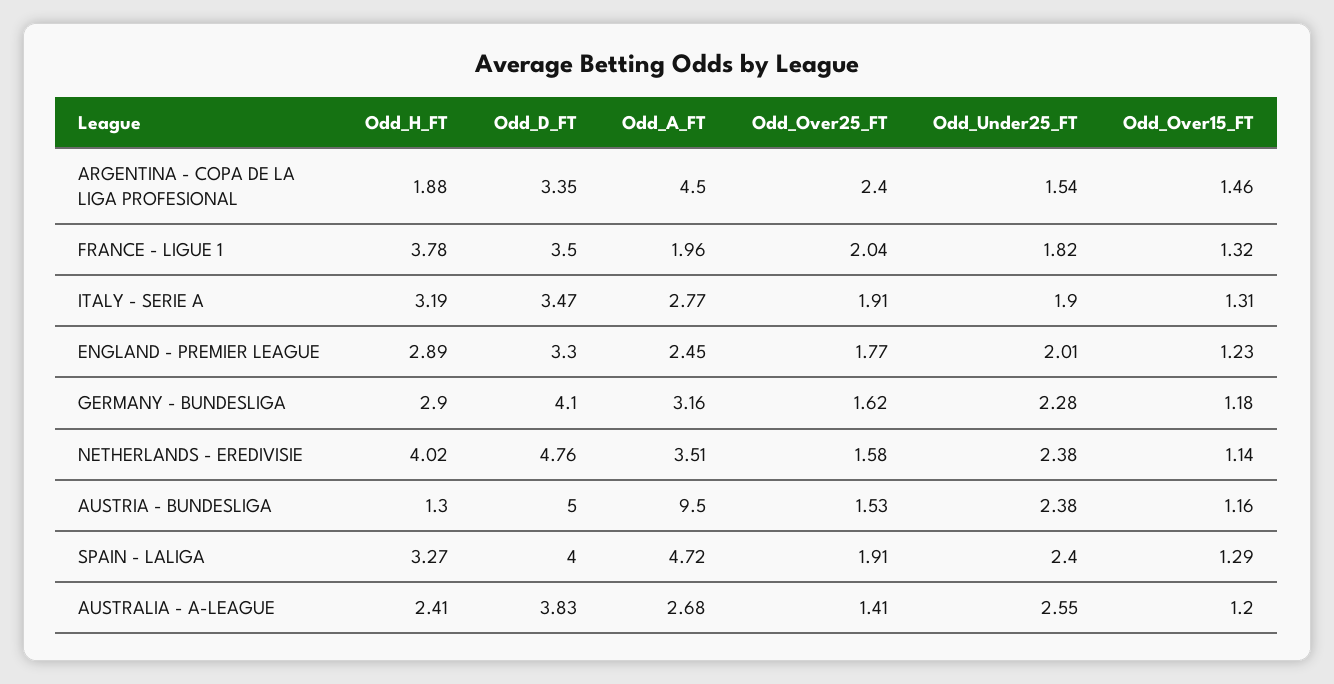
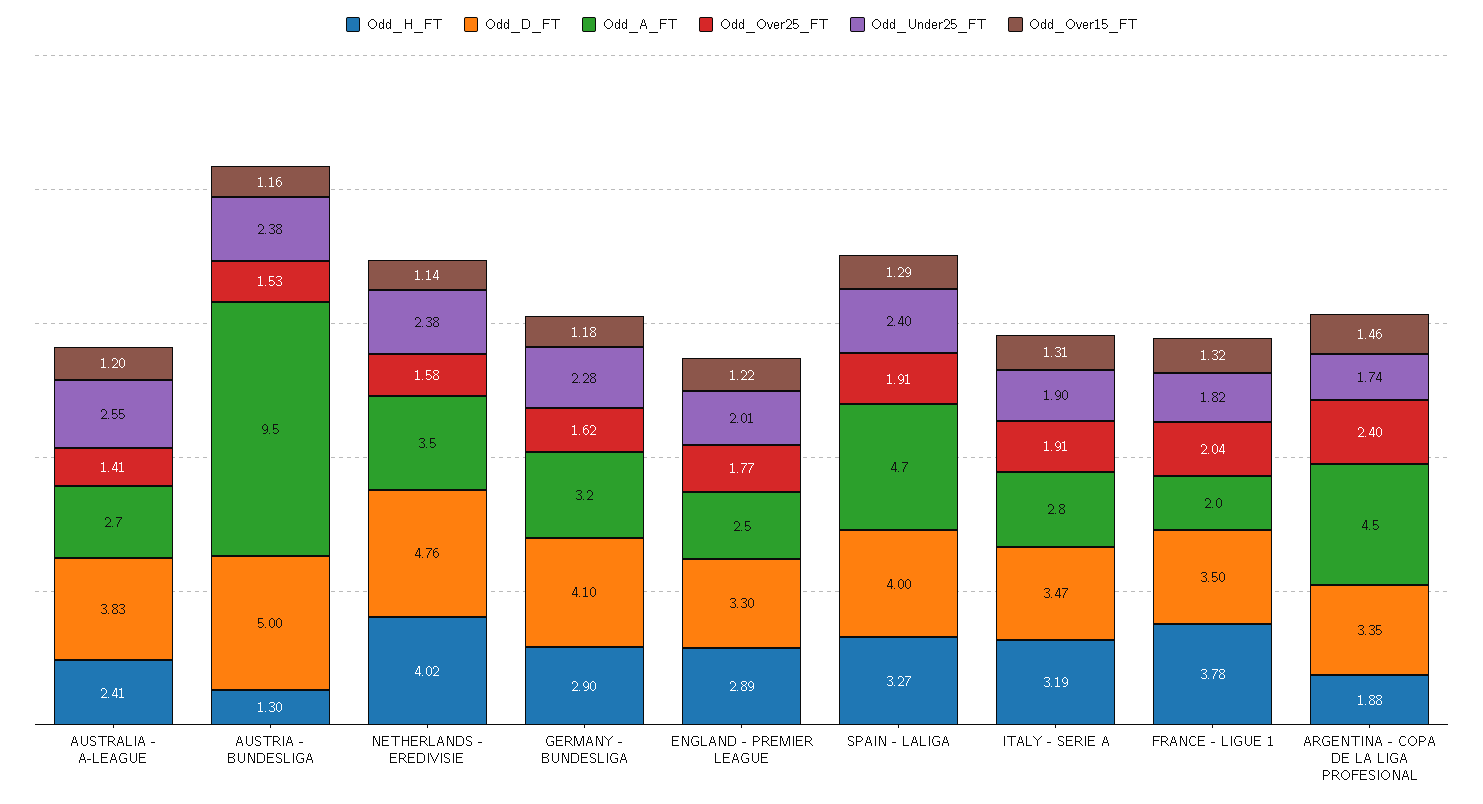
Odd_Under25_FT, ARGENTINA - COPA DE LA LIGA PROFESIONAL: 1.54 -> 1.74
Odd_Over15_FT, ENGLAND - PREMIER LEAGUE: 1.23 -> 1.22

